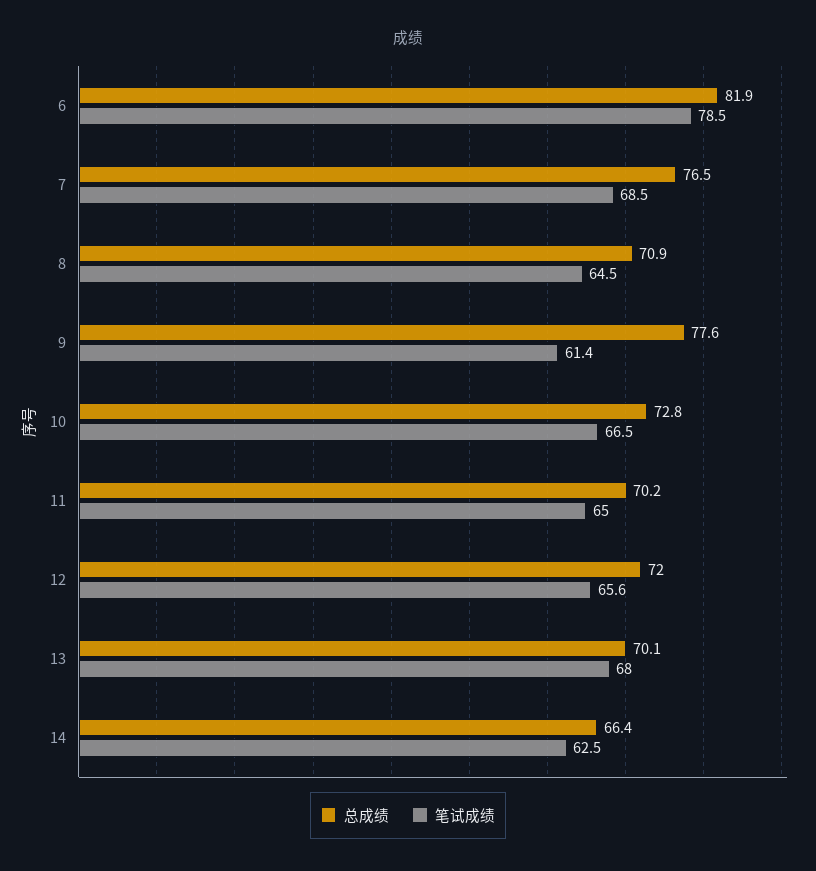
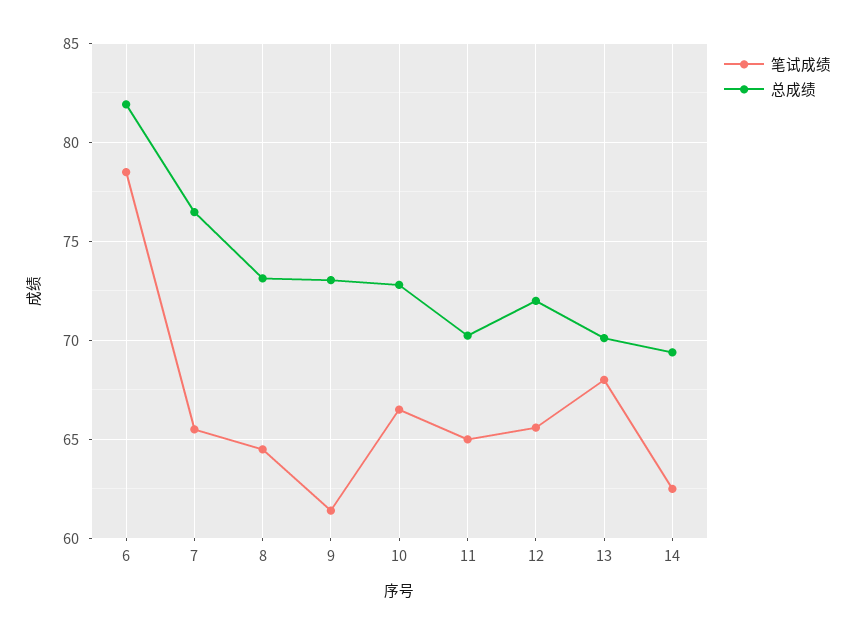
笔试成绩, 7: 68.5 -> 65.5
总成绩, 8: 70.9 -> 73
总成绩, 9: 77.6 -> 73
总成绩, 14: 66.4 -> 69.5

